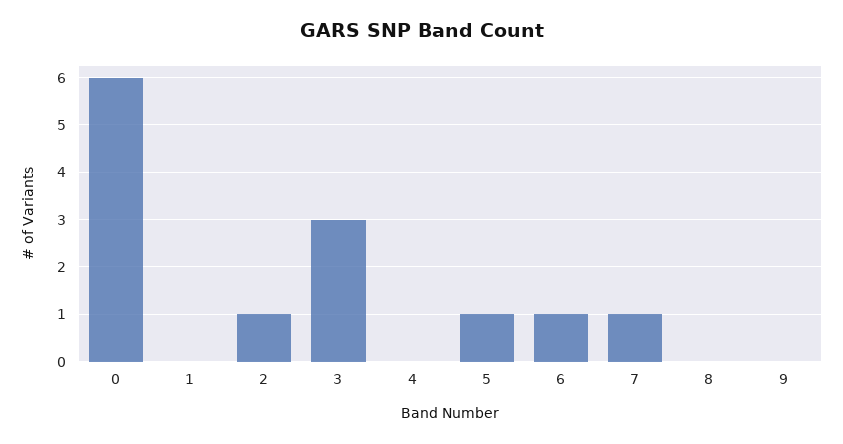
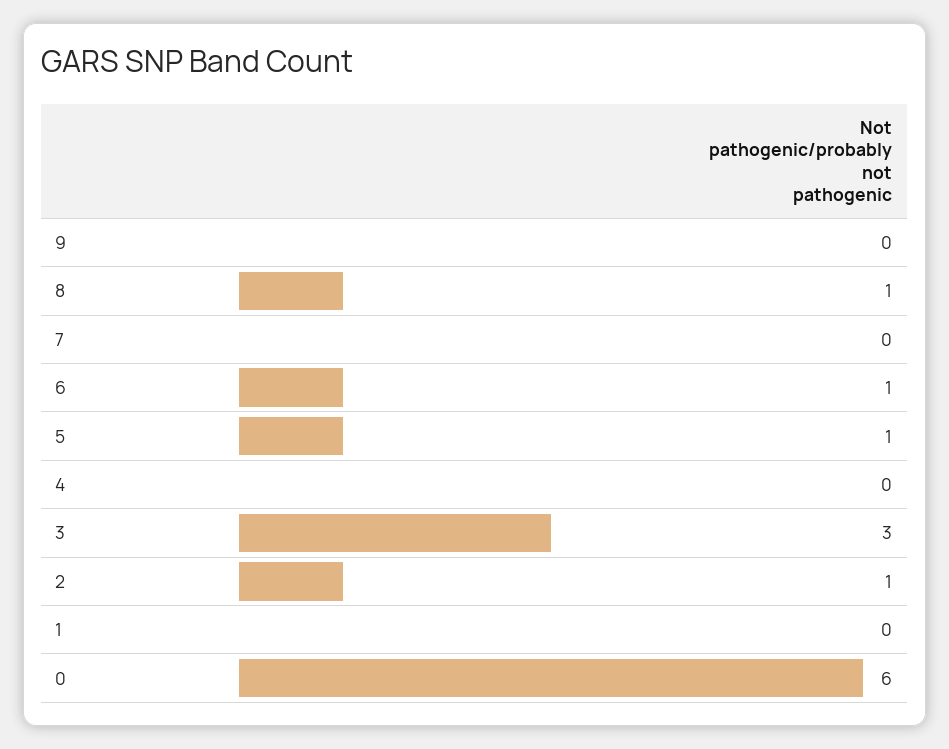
7: 1 -> 0
8: 0 -> 1

